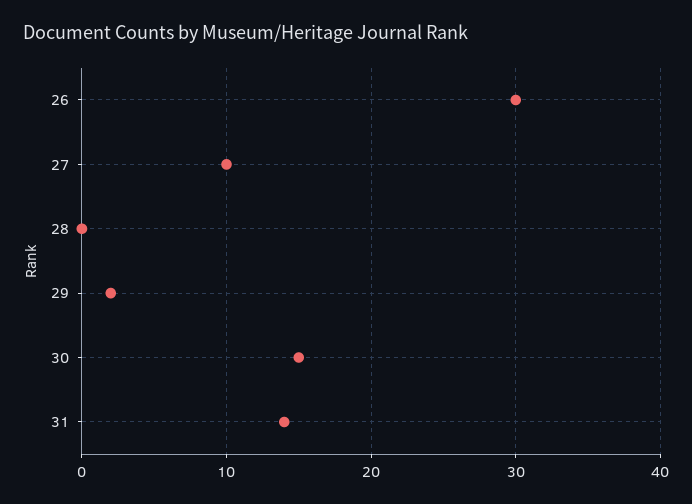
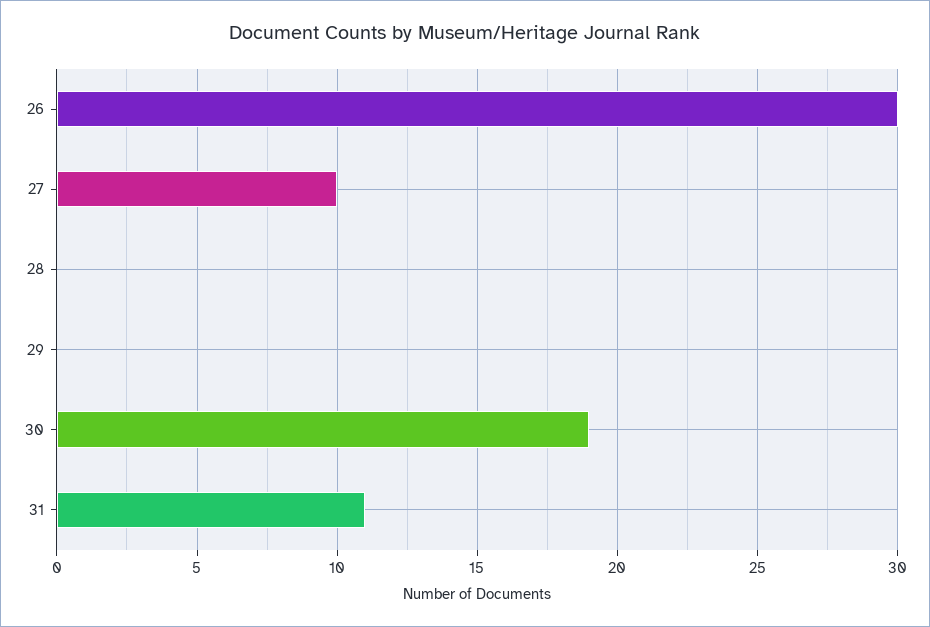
29: 2 -> 0
30: 15 -> 19
31: 14 -> 11

